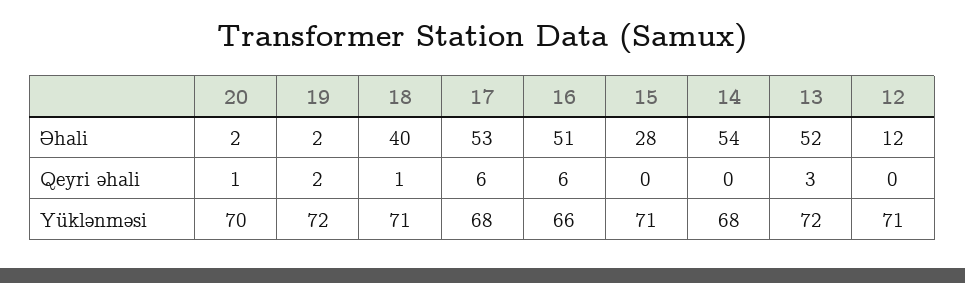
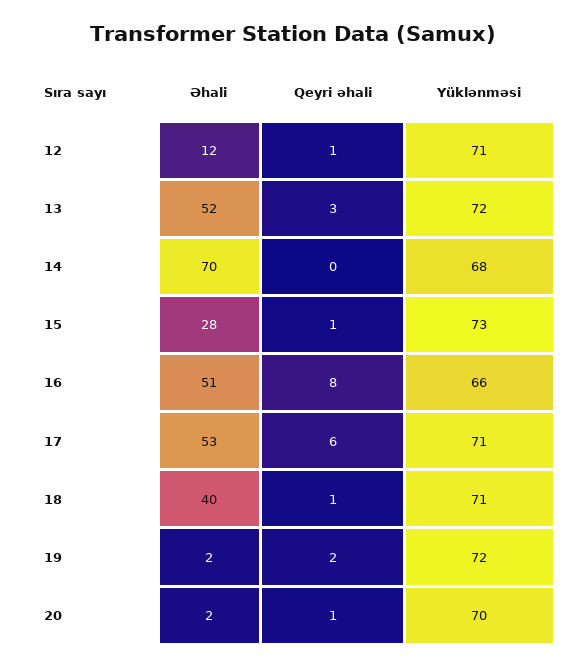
14, Əhali: 54 -> 70
16, Qeyri əhali: 6 -> 8
15, Qeyri əhali: 0 -> 1
12, Qeyri əhali: 0 -> 1
17, Yüklənməsi: 68 -> 71
15, Yüklənməsi: 71 -> 73

